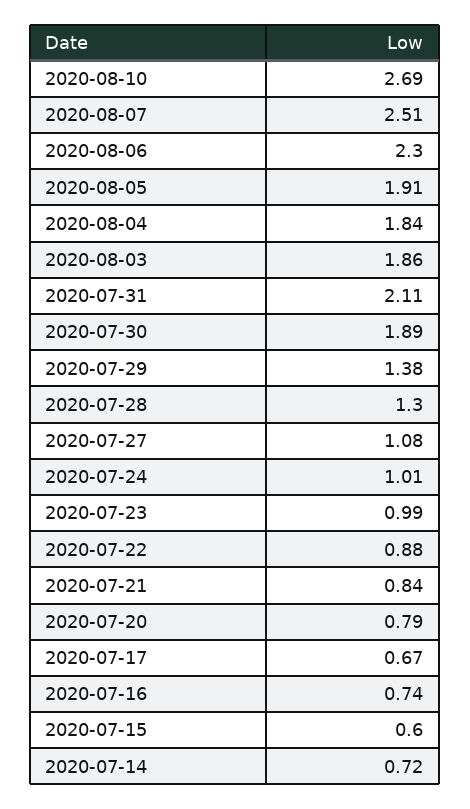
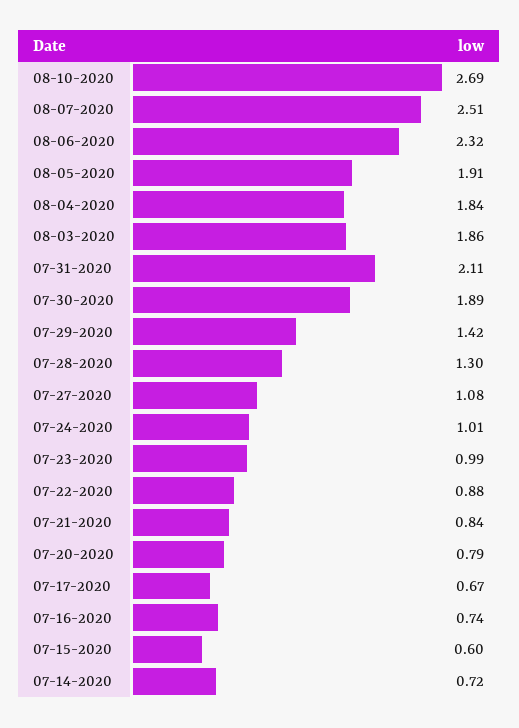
2020-08-06: 2.3 -> 2.32
2020-07-29: 1.38 -> 1.42

